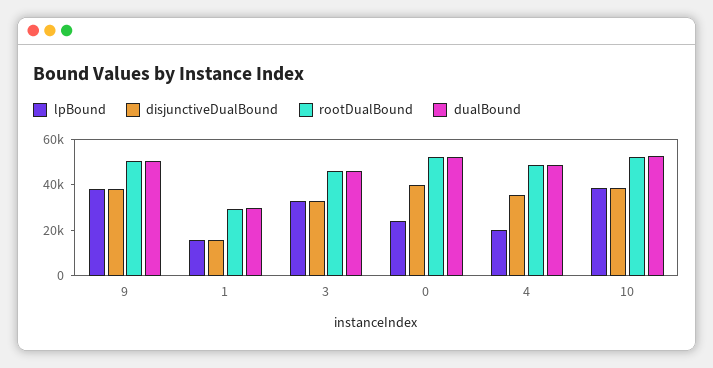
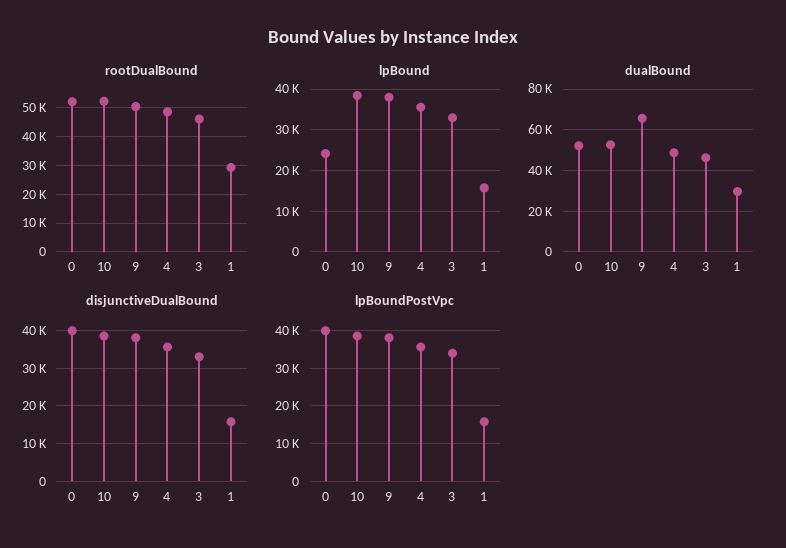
dualBound, 9: 50000 -> 65000
lpBound, 4: 20000 -> 36000
lpBoundPostVpc, 0: none -> 40000
lpBoundPostVpc, 10: none -> 38000
lpBoundPostVpc, 9: none -> 38000
lpBoundPostVpc, 4: none -> 36000
lpBoundPostVpc, 3: none -> 34000
lpBoundPostVpc, 1: none -> 16000

